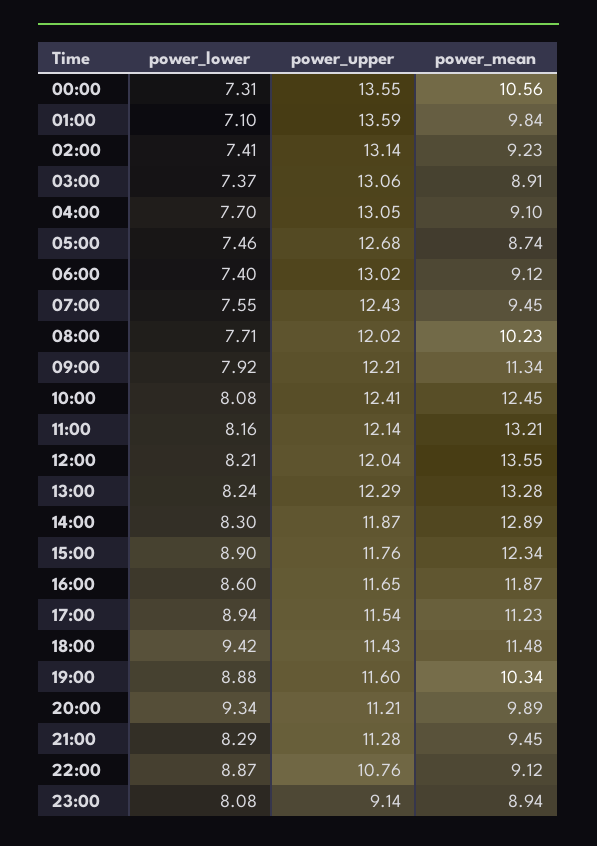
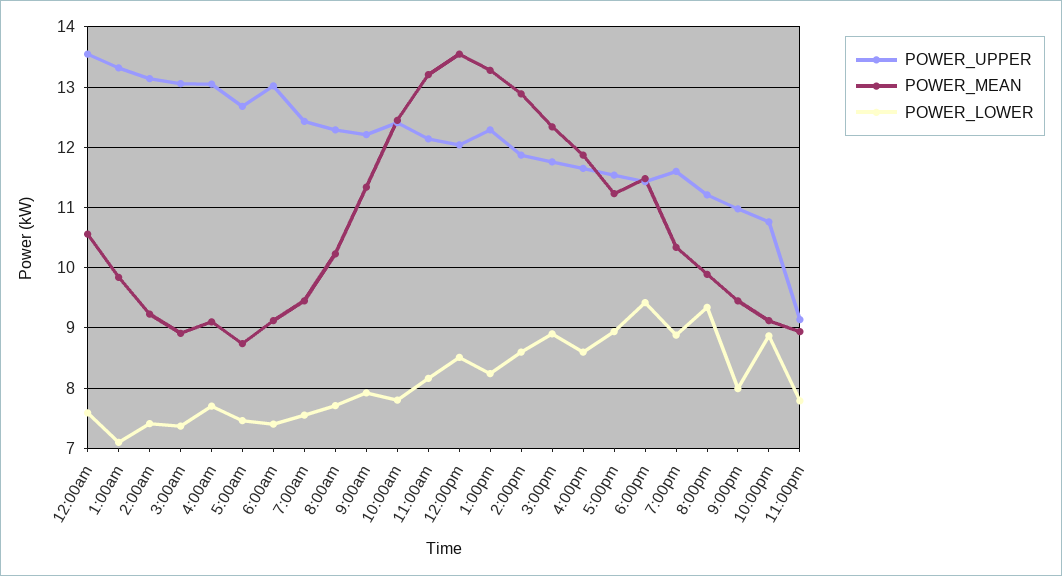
power_lower, 00:00: 7.31 -> 7.6
power_upper, 01:00: 13.59 -> 13.3
power_upper, 08:00: 12.02 -> 12.3
power_lower, 10:00: 8.08 -> 7.8
power_lower, 12:00: 8.21 -> 8.5
power_lower, 14:00: 8.3 -> 8.6
power_lower, 21:00: 8.29 -> 8
power_upper, 21:00: 11.28 -> 11
power_lower, 23:00: 8.08 -> 7.8

